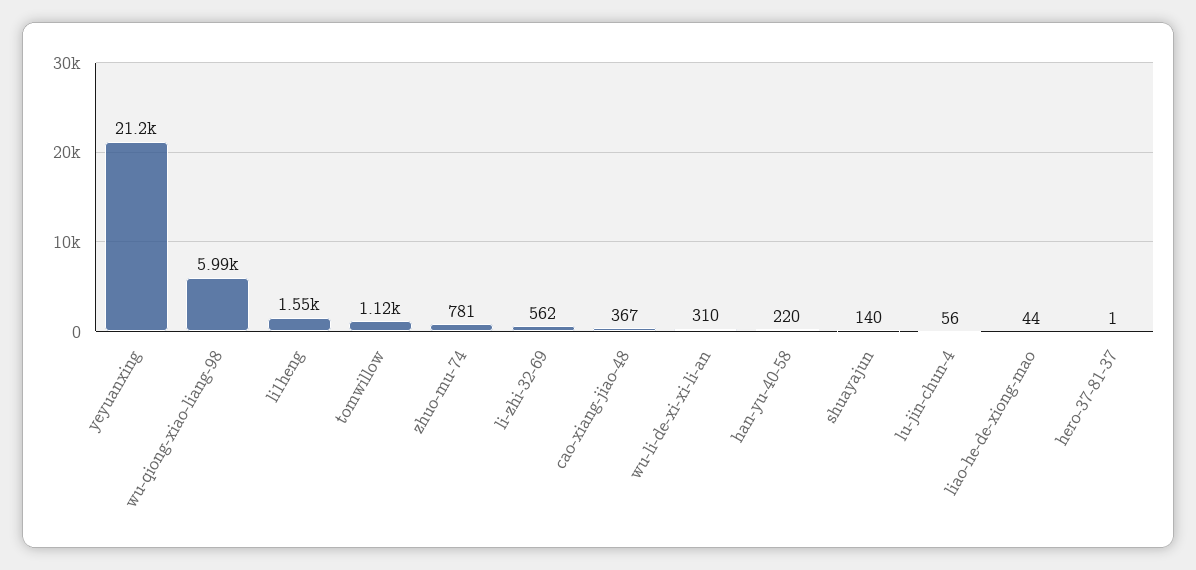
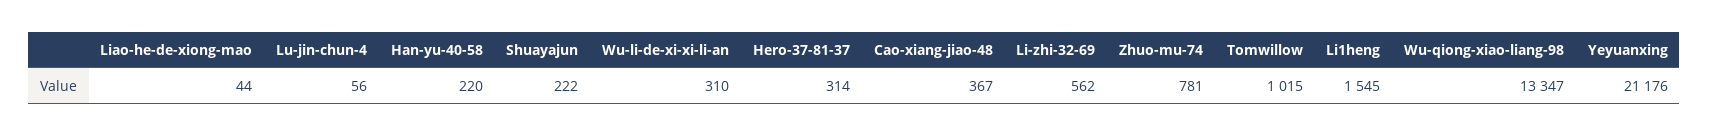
wu-qiong-xiao-liang-98: 5990 -> 13347
tomwillow: 1120 -> 1015
shuayajun: 140 -> 222
hero-37-81-37: 1 -> 314

